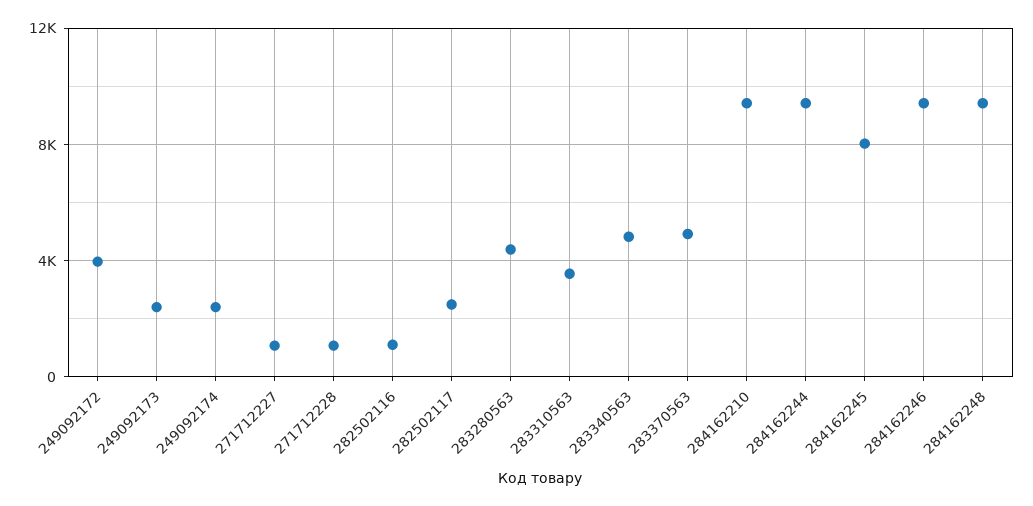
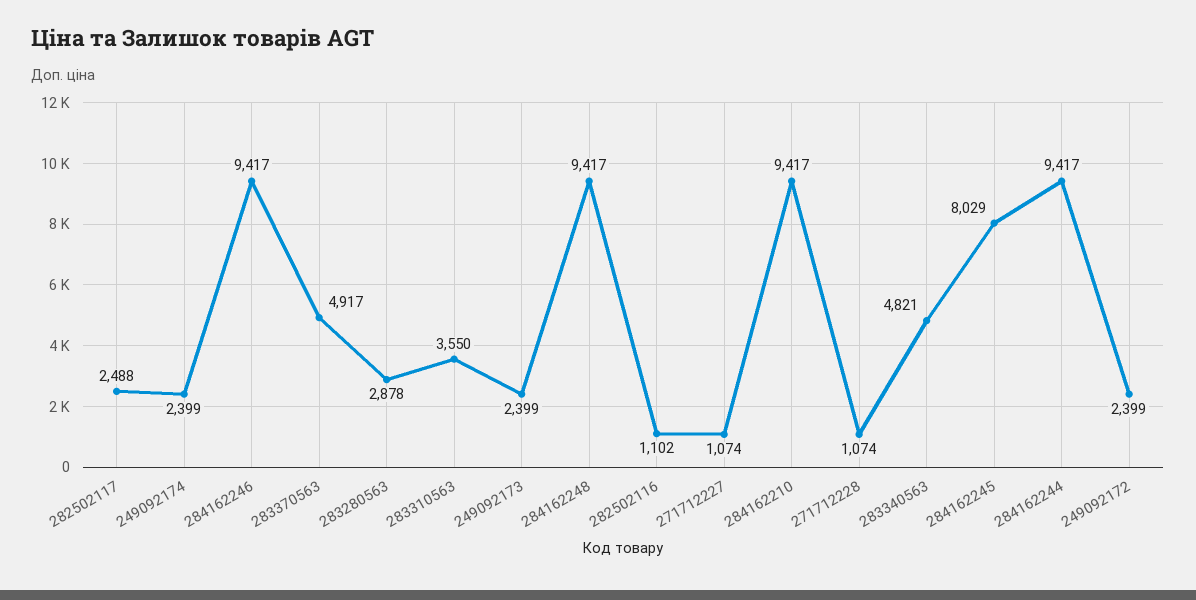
249092172: 4000 -> 2399
283280563: 4500 -> 2878

